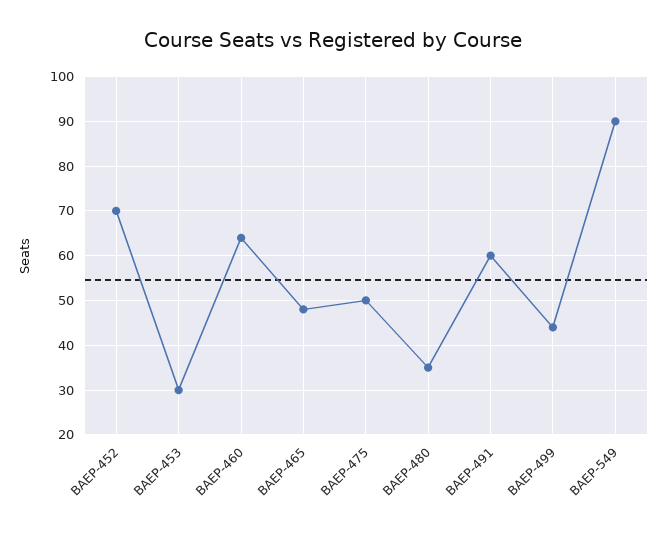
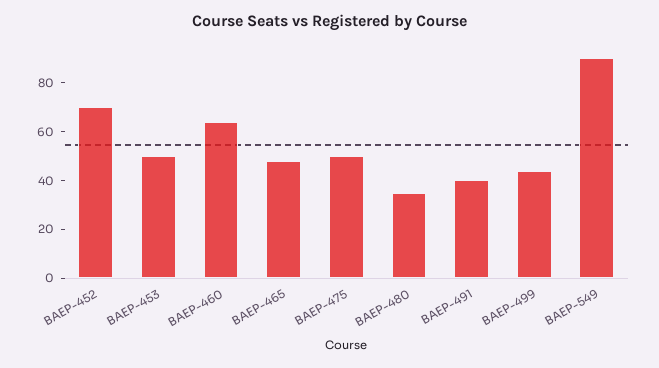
BAEP-453: 30 -> 50
BAEP-491: 60 -> 40

